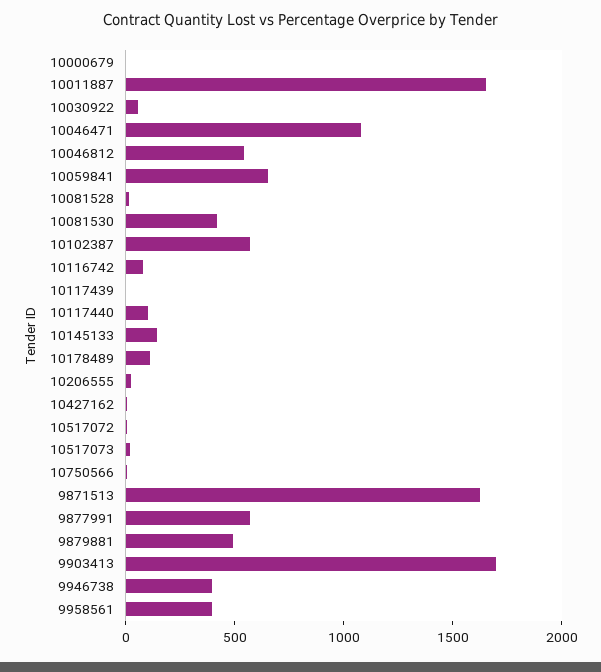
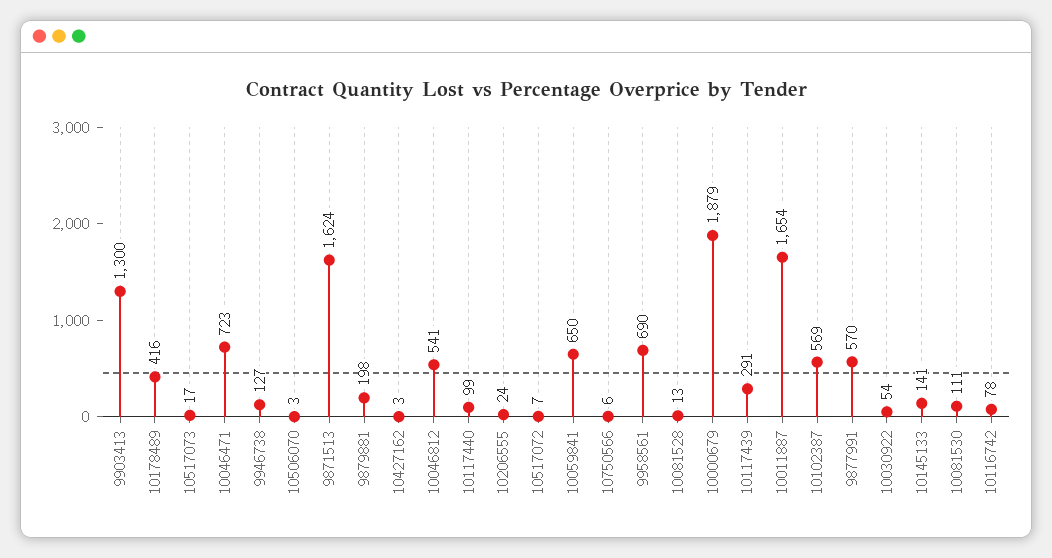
10000679: 0 -> 1879
10046471: 1100 -> 723
10081530: 400 -> 111
10117439: 0 -> 291
10178489: 100 -> 416
9879881: 500 -> 198
9903413: 1700 -> 1300
9946738: 400 -> 127
9958561: 400 -> 690
10506070: none -> 3

